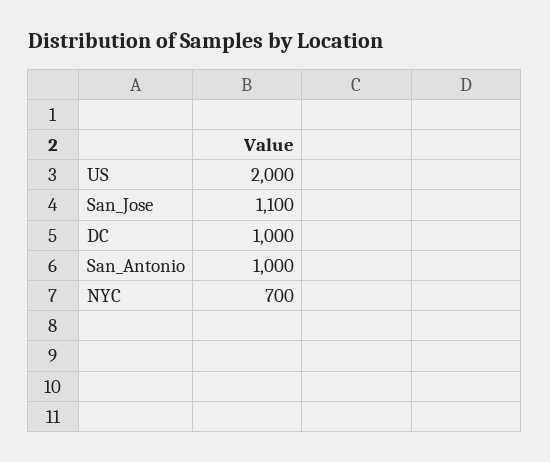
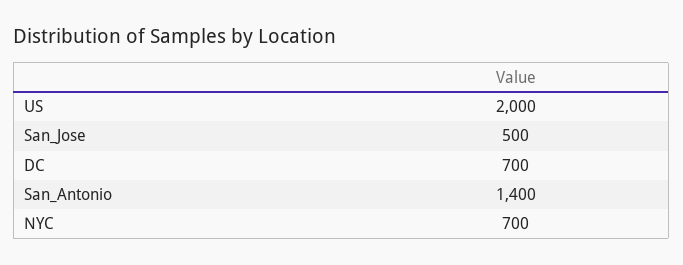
San_Jose: 1100 -> 500
DC: 1000 -> 700
San_Antonio: 1000 -> 1400

